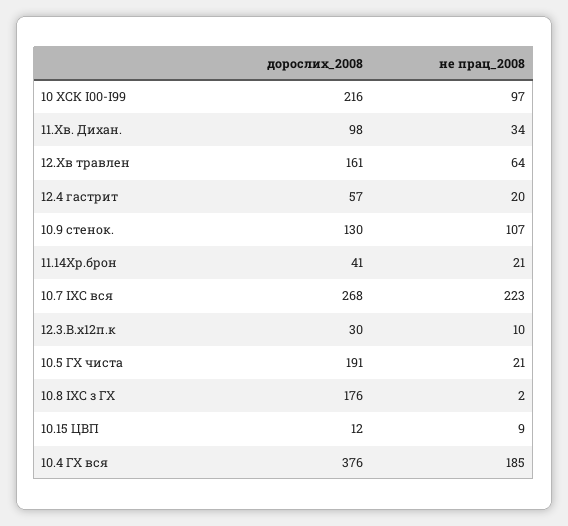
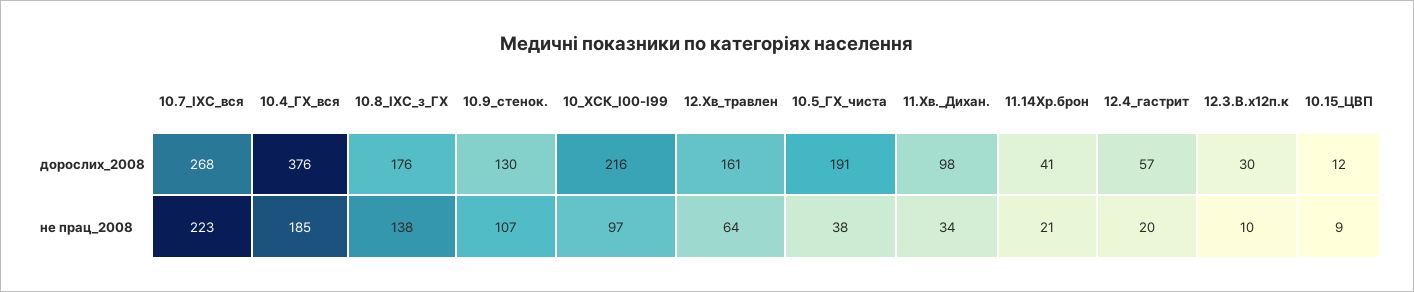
не прац_2008, 10.5 ГХ чиста: 21 -> 38
не прац_2008, 10.8 ІХС з ГХ: 2 -> 138

